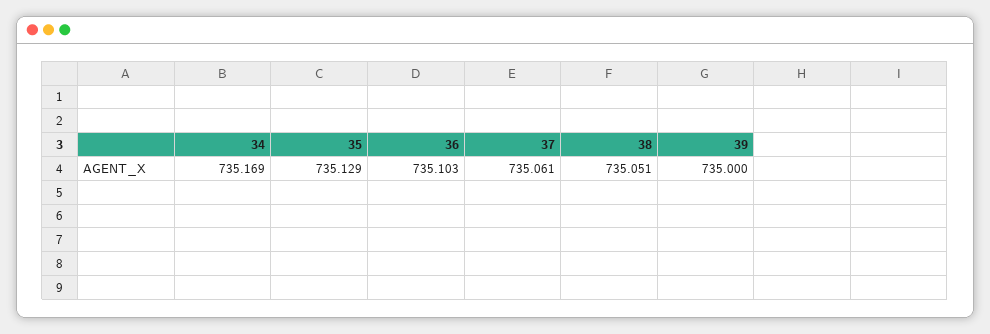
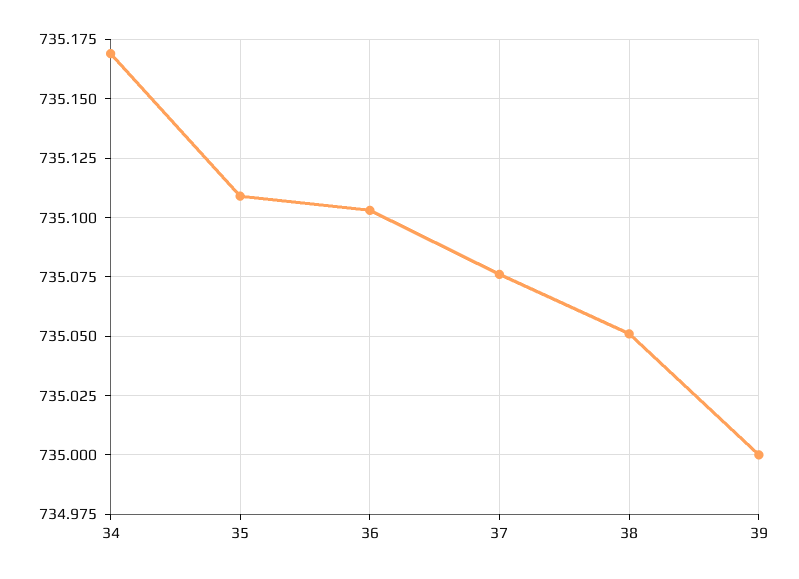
35: 735.129 -> 735.11
37: 735.061 -> 735.075

